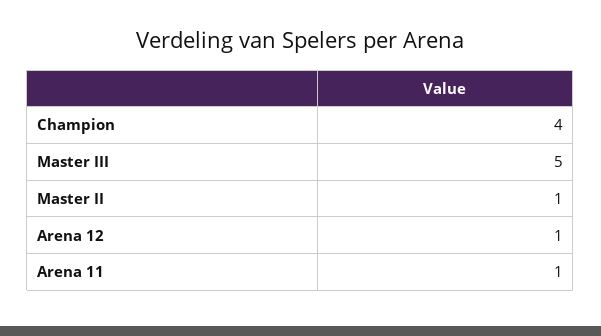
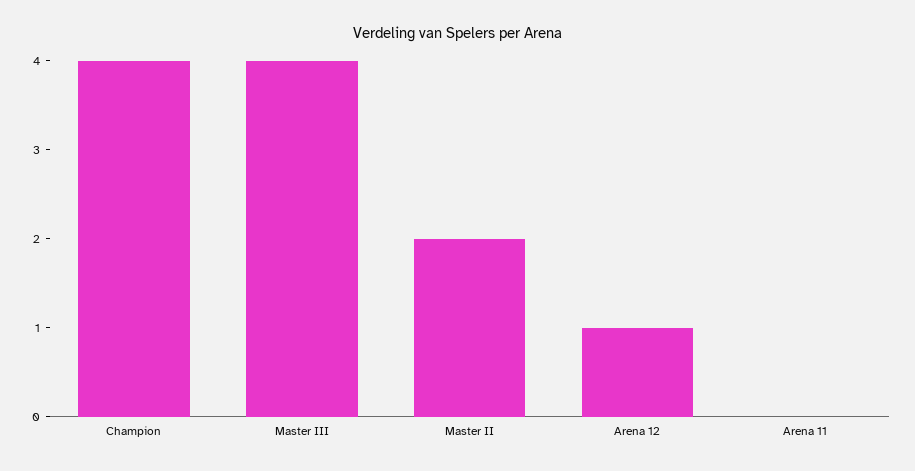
Master III: 5 -> 4
Master II: 1 -> 2
Arena 11: 1 -> 0

